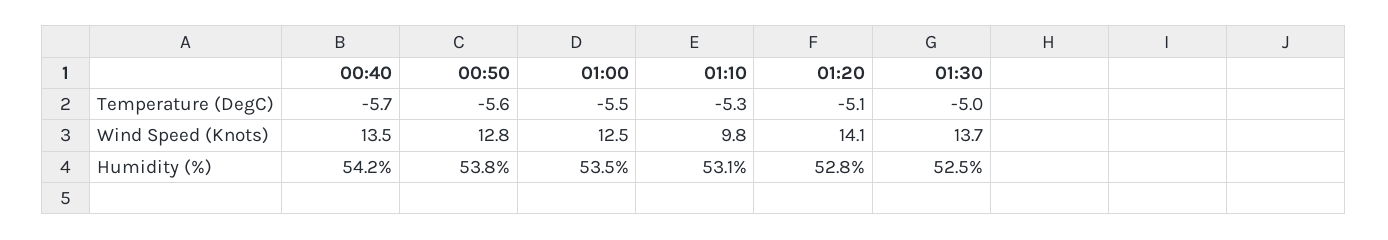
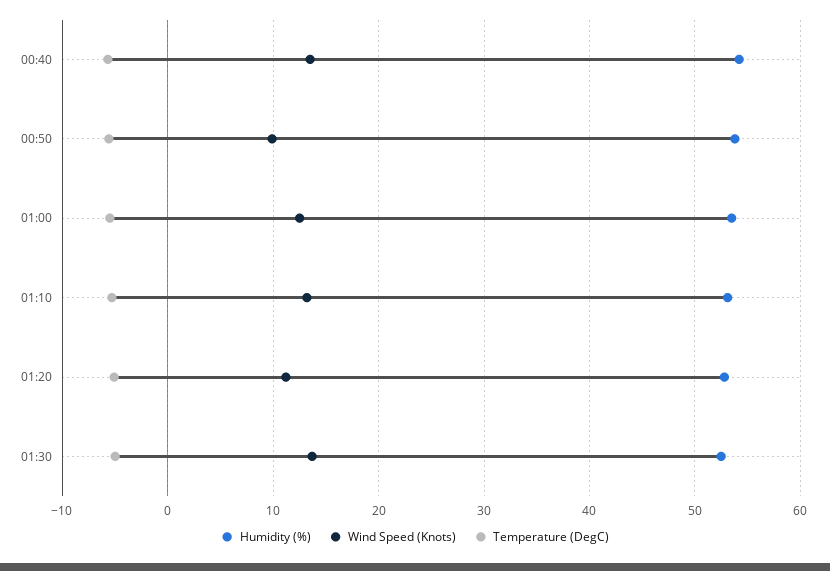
Wind Speed (Knots), 00:50: 12.8 -> 10
Wind Speed (Knots), 01:10: 9.8 -> 13
Wind Speed (Knots), 01:20: 14.1 -> 11

